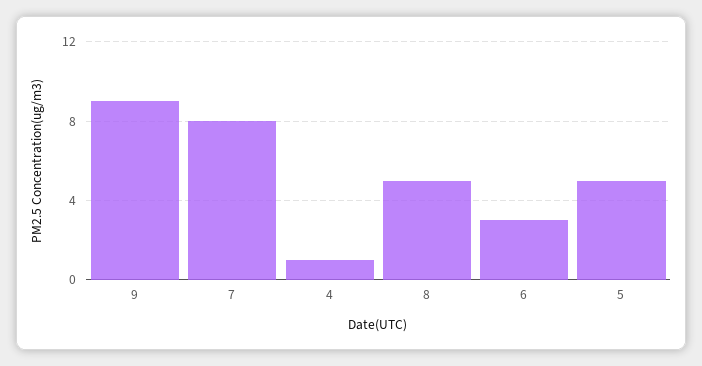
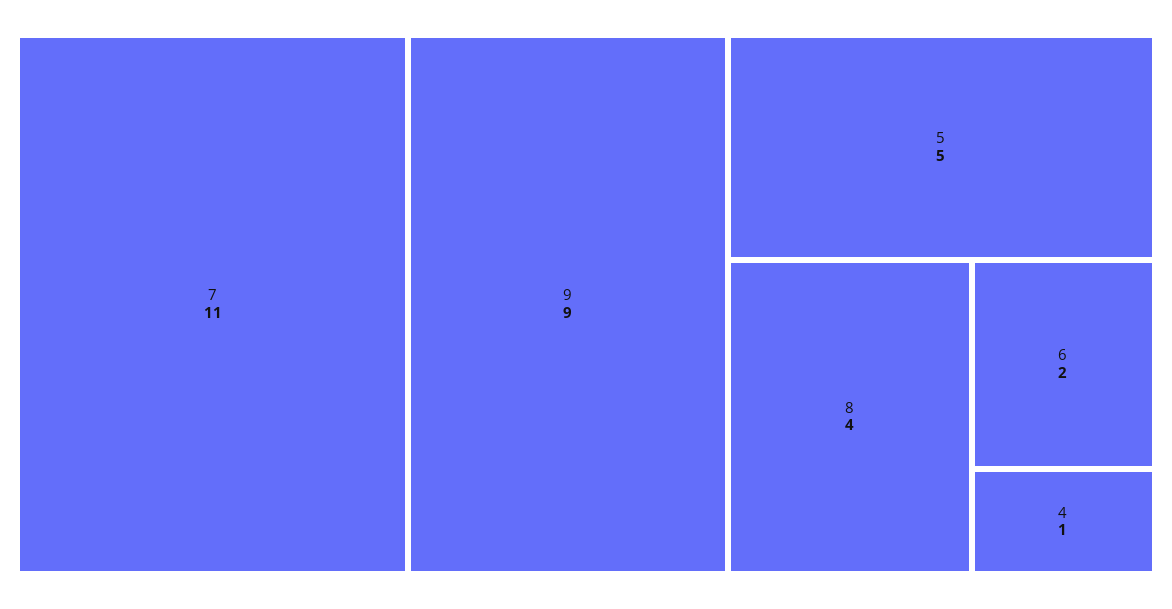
7: 8 -> 11
8: 5 -> 4
6: 3 -> 2

